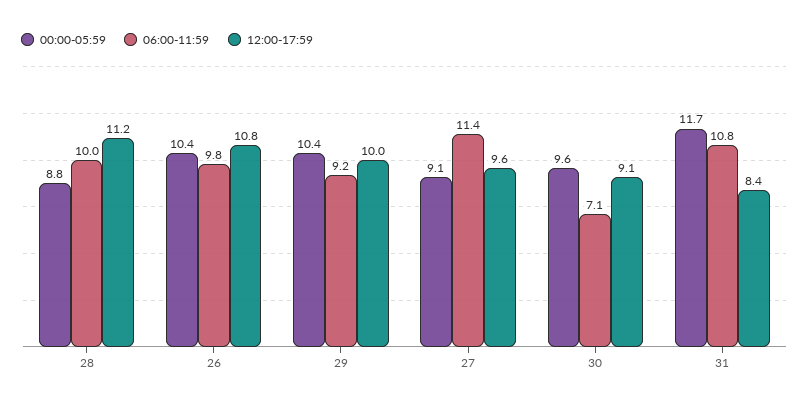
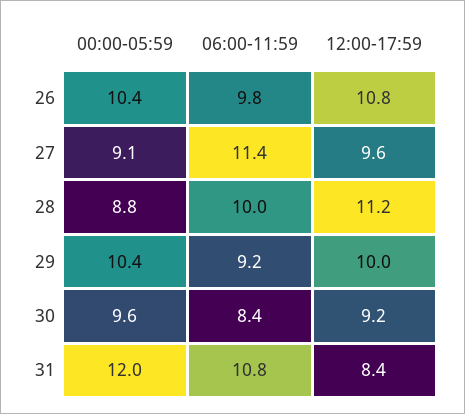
06:00-11:59, 30: 7.1 -> 8.4
12:00-17:59, 30: 9.1 -> 9.2
00:00-05:59, 31: 11.7 -> 12

